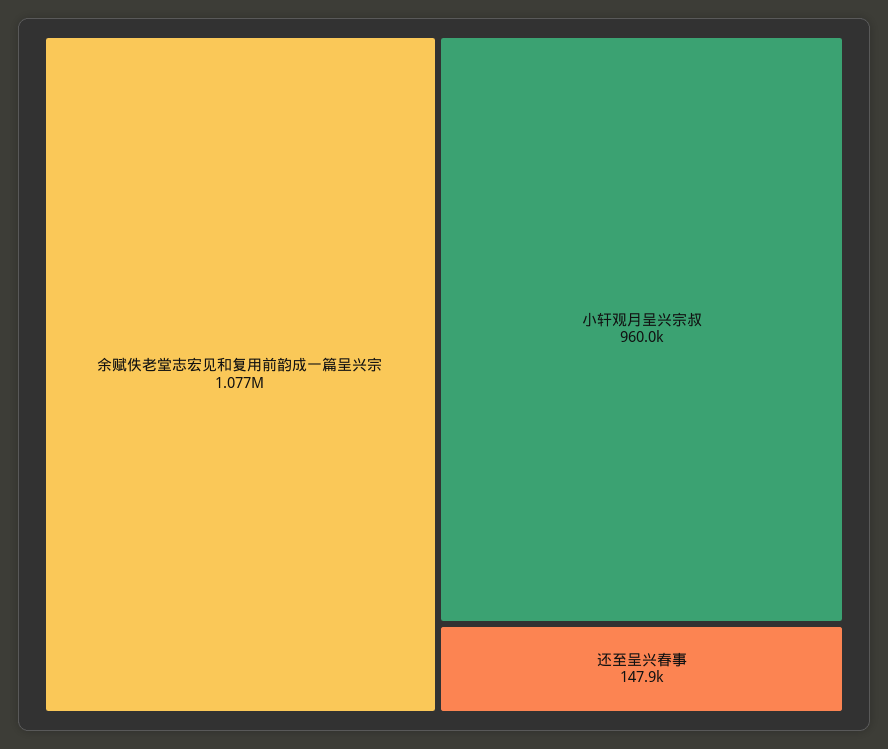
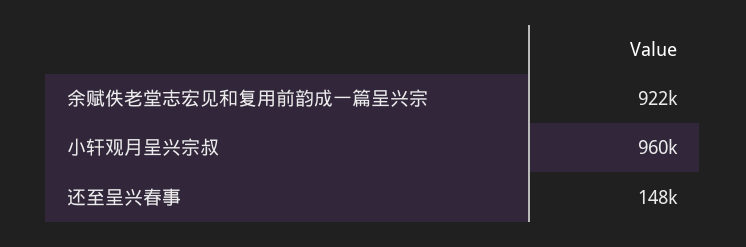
余赋佚老堂志宏见和复用前韵成一篇呈兴宗: 1077000 -> 922000

